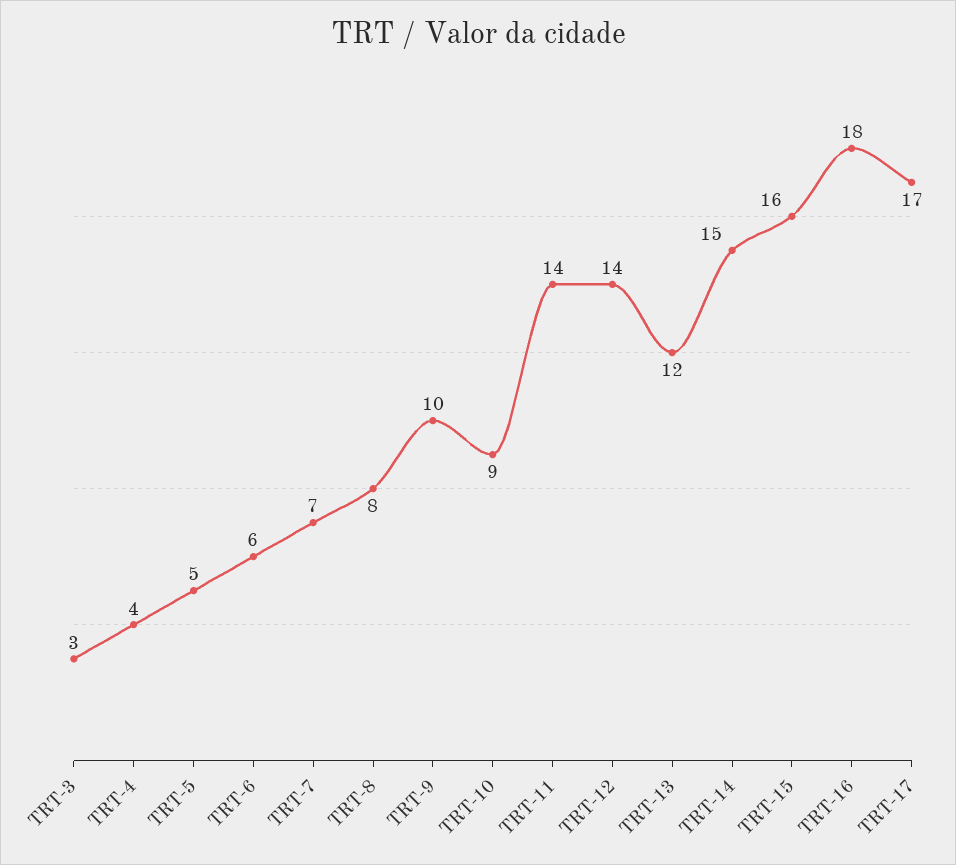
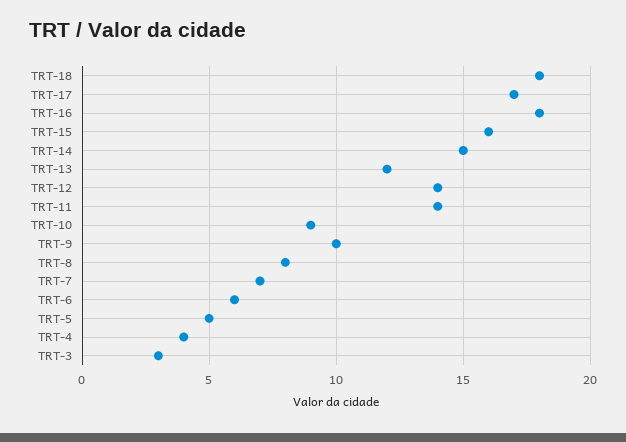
TRT-18: none -> 18

